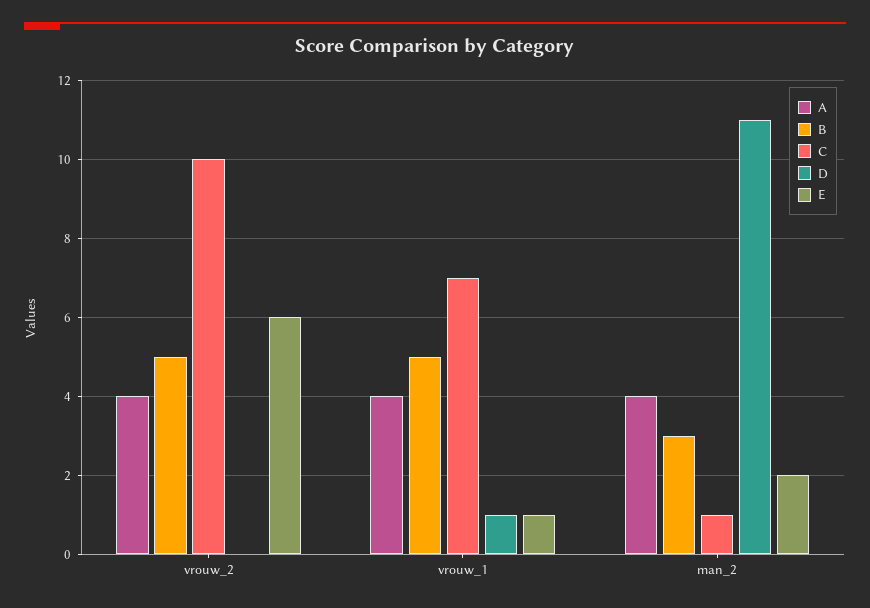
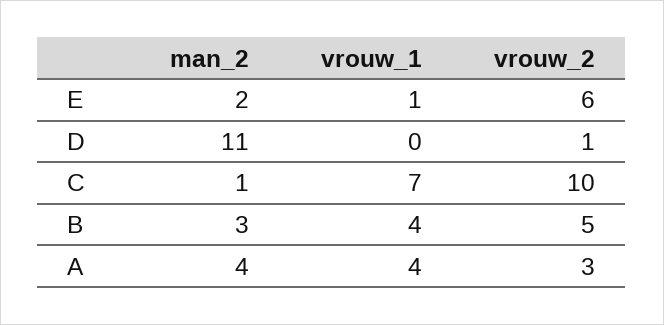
A, vrouw_2: 4 -> 3
D, vrouw_2: 0 -> 1
B, vrouw_1: 5 -> 4
D, vrouw_1: 1 -> 0

